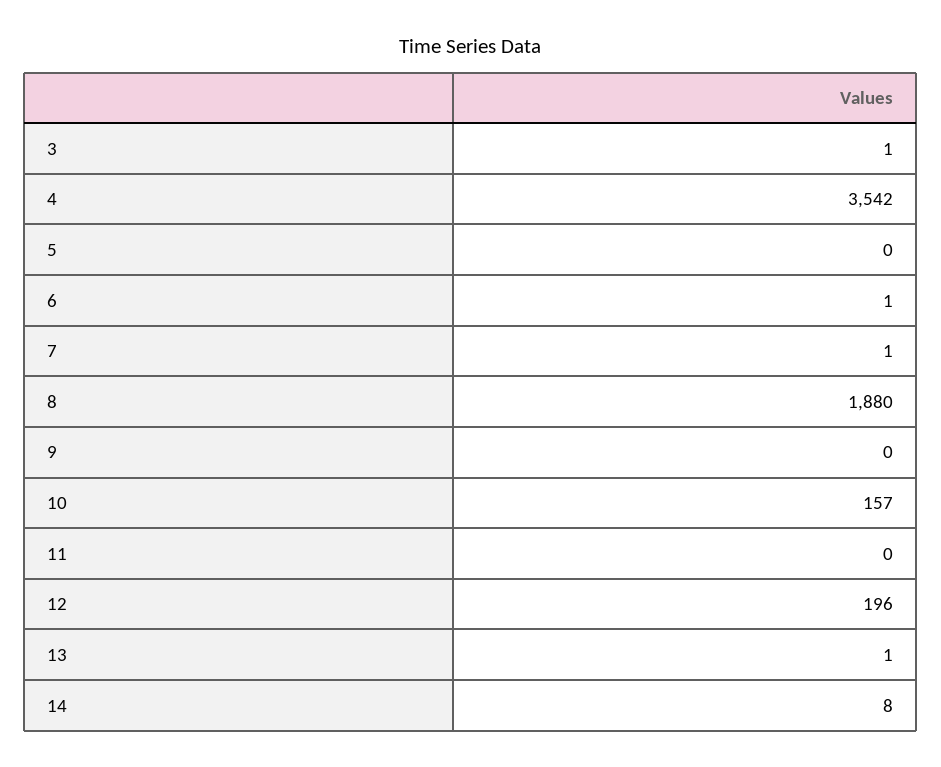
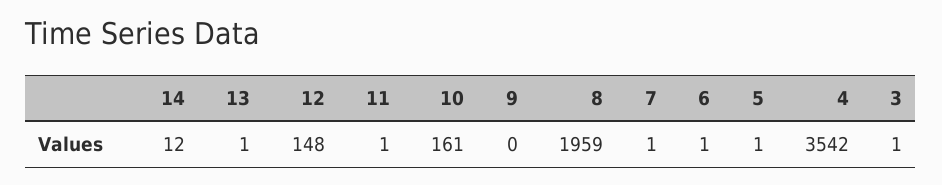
5: 0 -> 1
8: 1880 -> 1959
10: 157 -> 161
11: 0 -> 1
12: 196 -> 148
14: 8 -> 12

